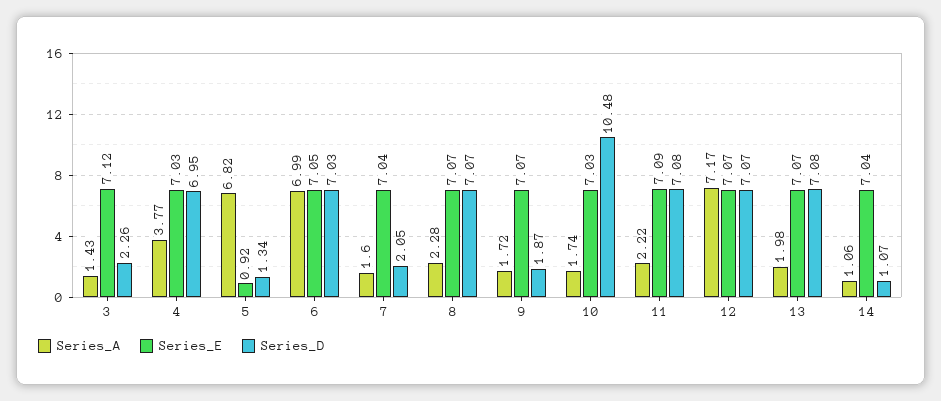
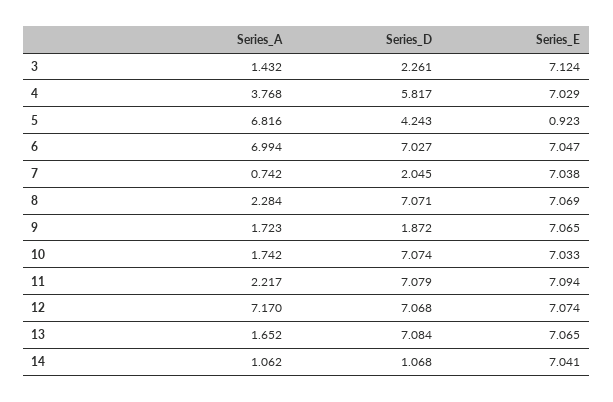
Series_D, 4: 6.95 -> 5.817
Series_D, 5: 1.34 -> 4.243
Series_A, 7: 1.6 -> 0.742
Series_D, 10: 10.48 -> 7.074
Series_A, 13: 1.98 -> 1.652

